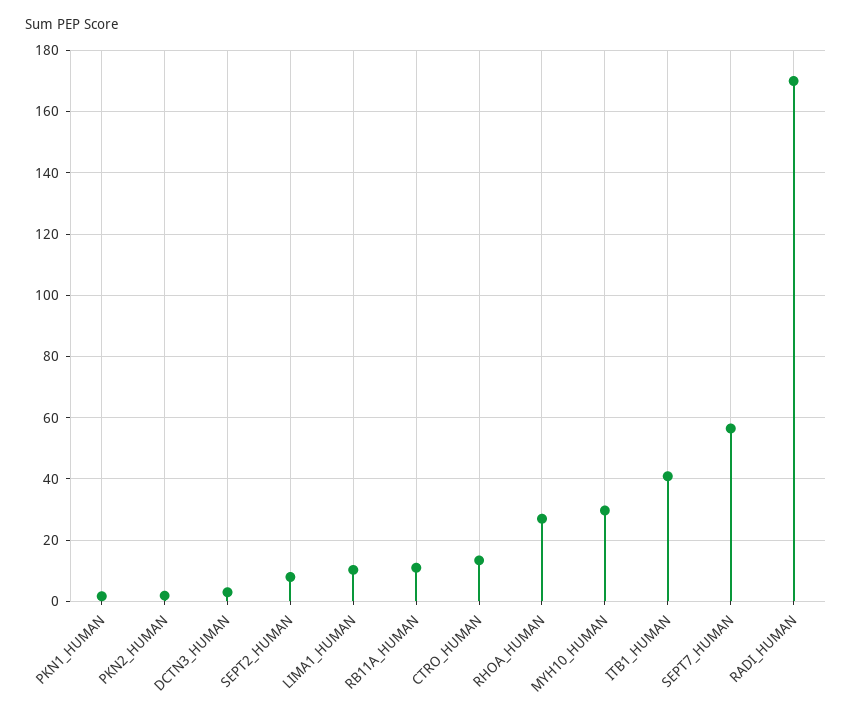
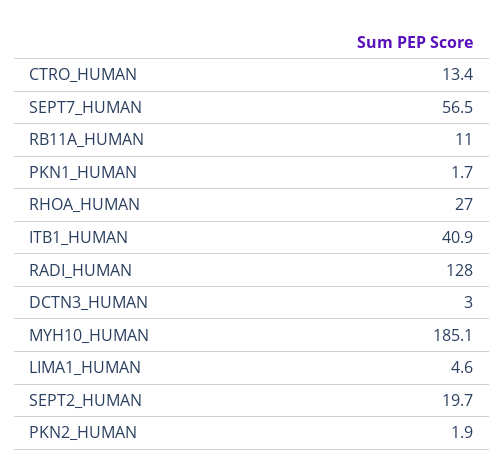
SEPT2_HUMAN: 8 -> 19.7
LIMA1_HUMAN: 10 -> 4.6
MYH10_HUMAN: 30 -> 185.1
RADI_HUMAN: 170 -> 128

